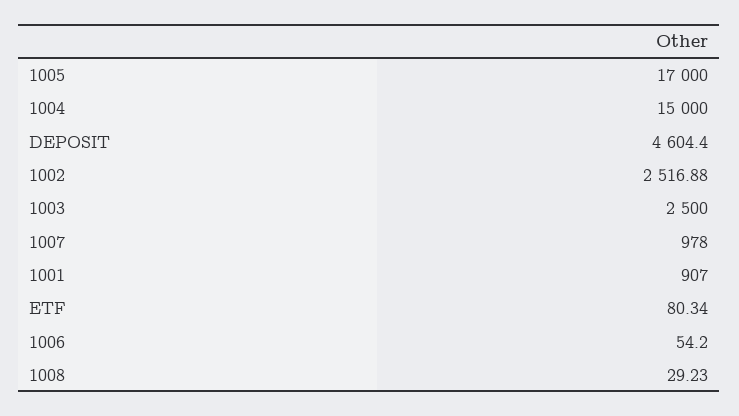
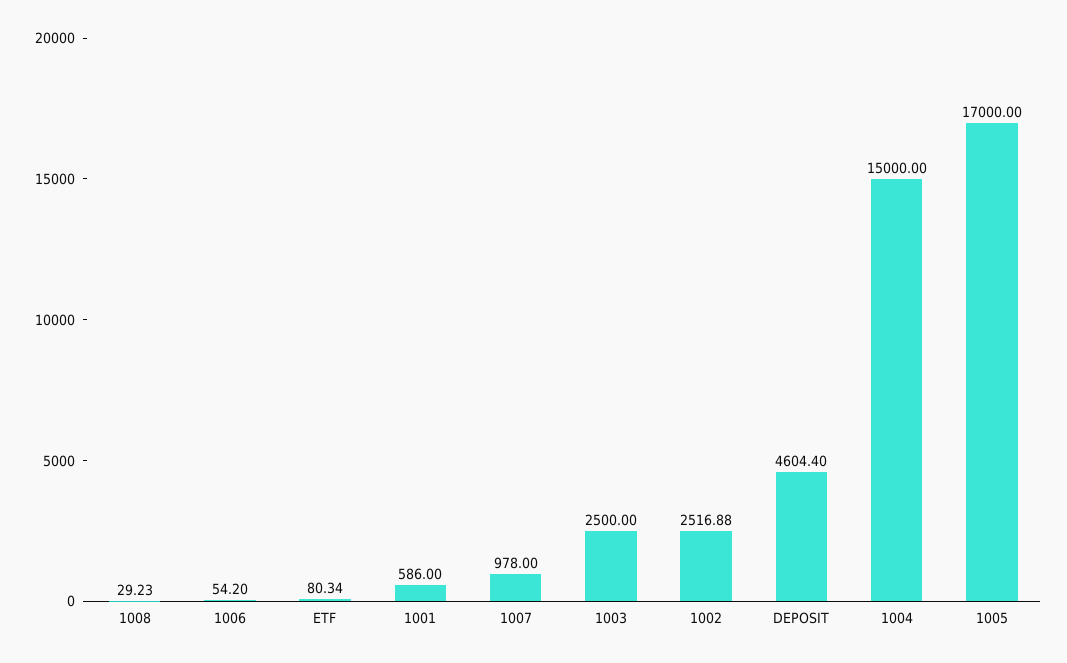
1001: 907 -> 586

